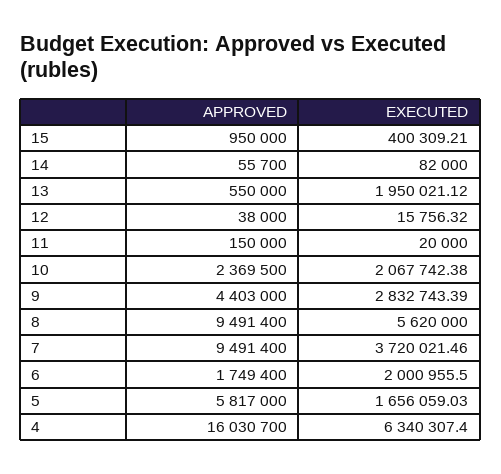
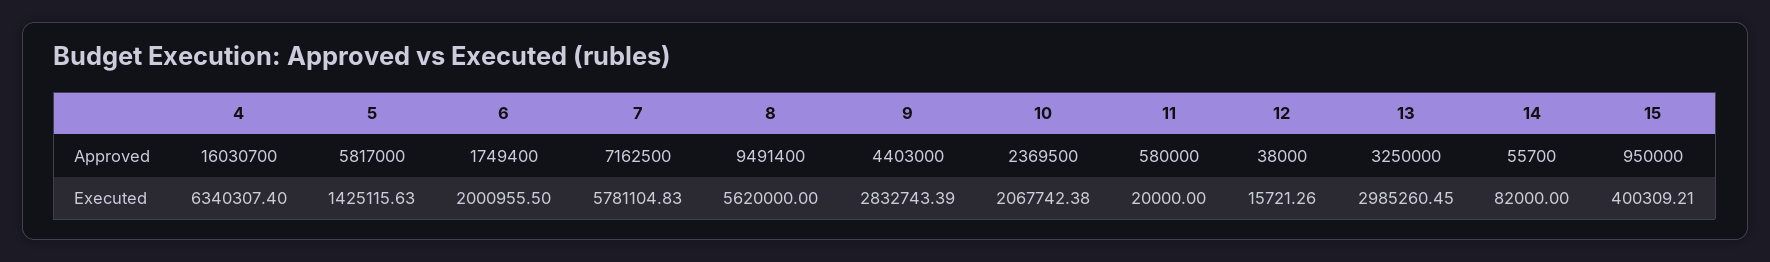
APPROVED, 13: 550000 -> 3250000
EXECUTED, 13: 1950021.12 -> 2985260.45
EXECUTED, 12: 15756.32 -> 15721.26
APPROVED, 11: 150000 -> 580000
APPROVED, 7: 9491400 -> 7162500
EXECUTED, 7: 3720021.46 -> 5781104.83
EXECUTED, 5: 1656059.03 -> 1425115.63

